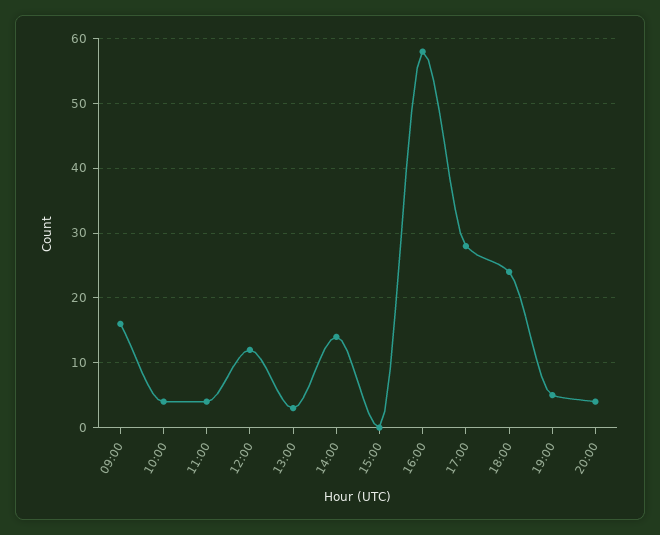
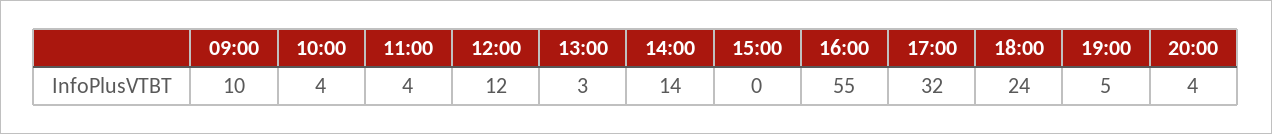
09:00: 16 -> 10
16:00: 58 -> 55
17:00: 28 -> 32

